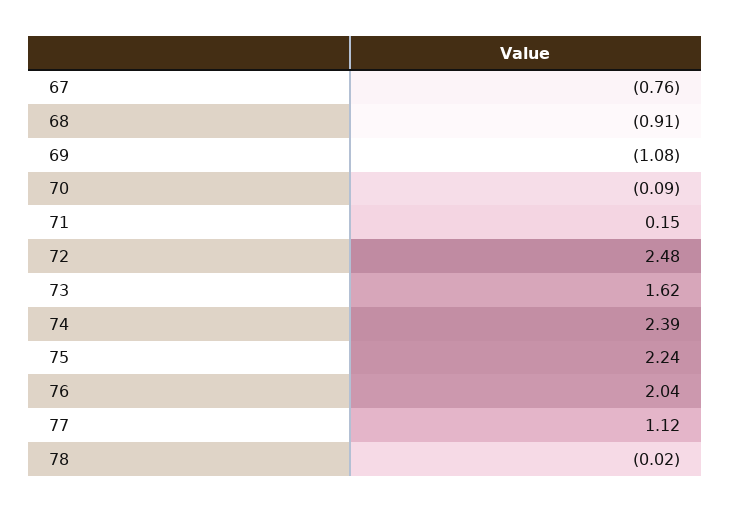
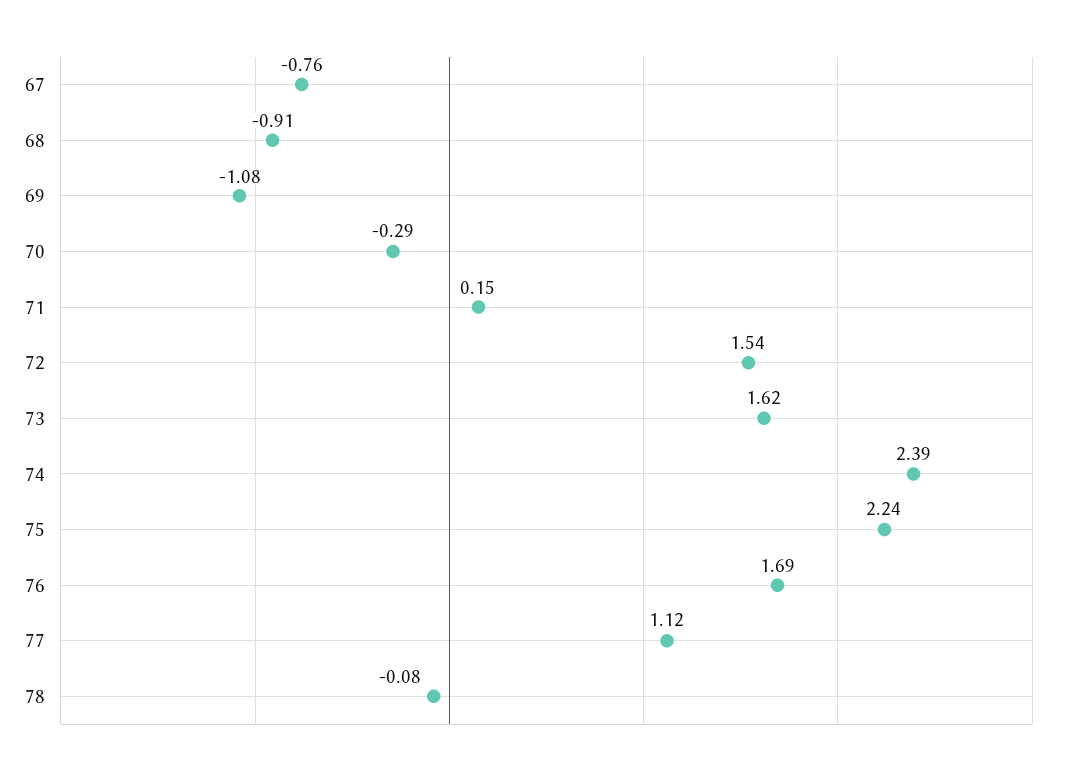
70: -0.09 -> -0.29
72: 2.48 -> 1.54
76: 2.04 -> 1.69
78: -0.02 -> -0.08

